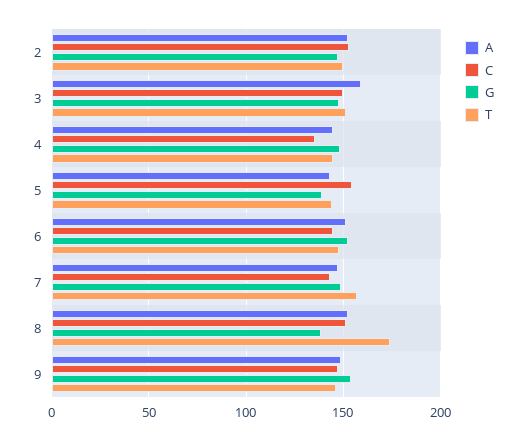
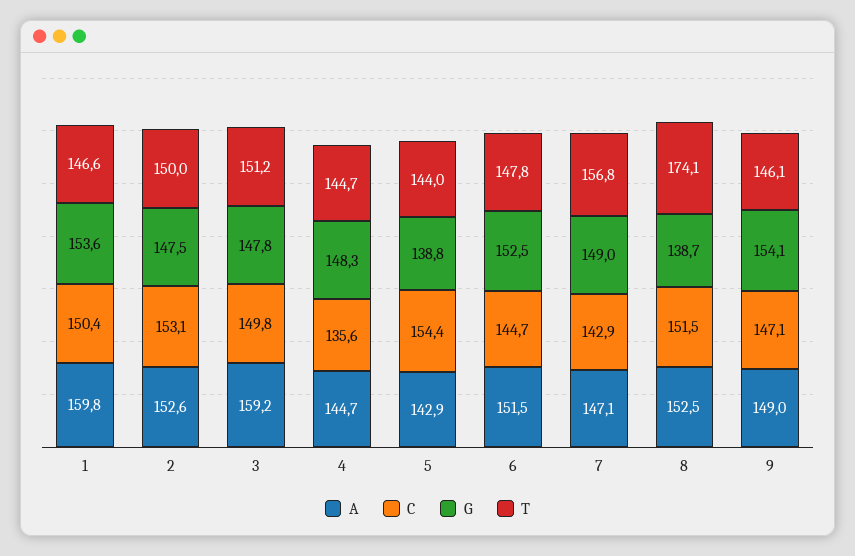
A, 1: none -> 159.8
C, 1: none -> 150.4
G, 1: none -> 153.6
T, 1: none -> 146.6

